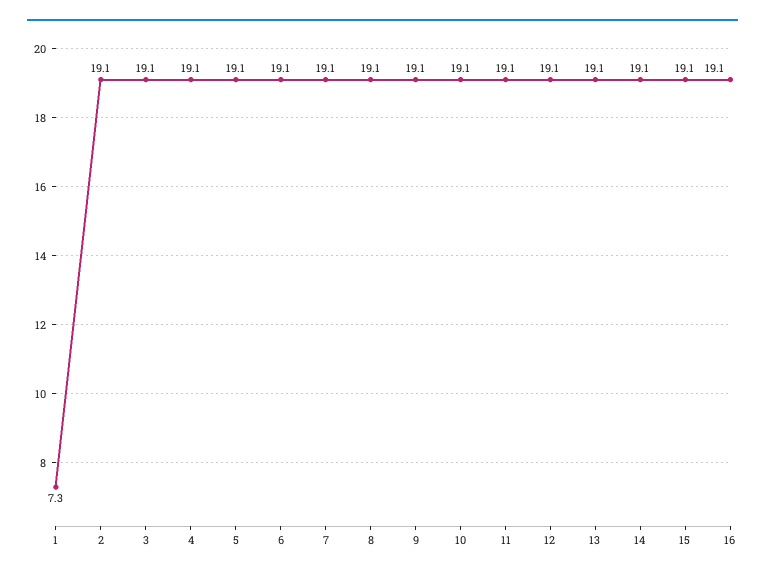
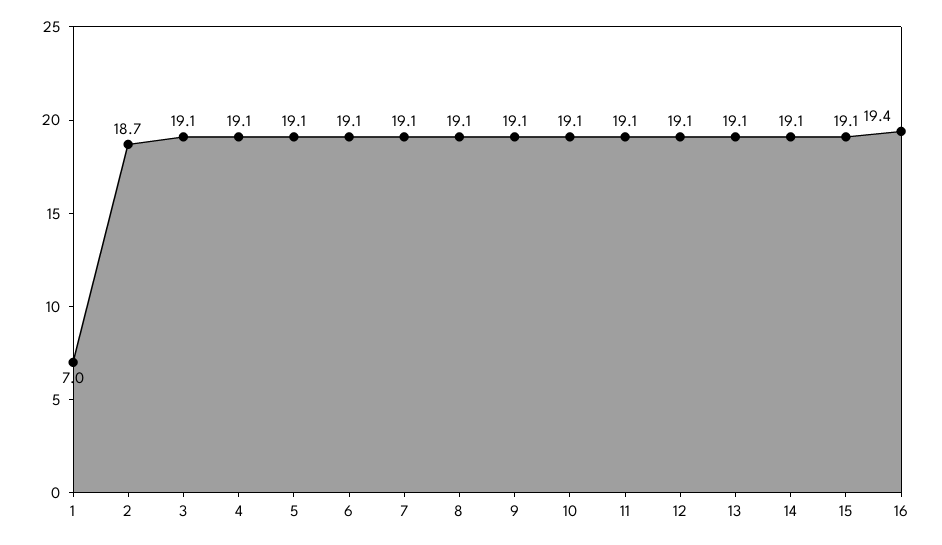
1: 7.3 -> 7
2: 19.1 -> 18.7
16: 19.1 -> 19.4

